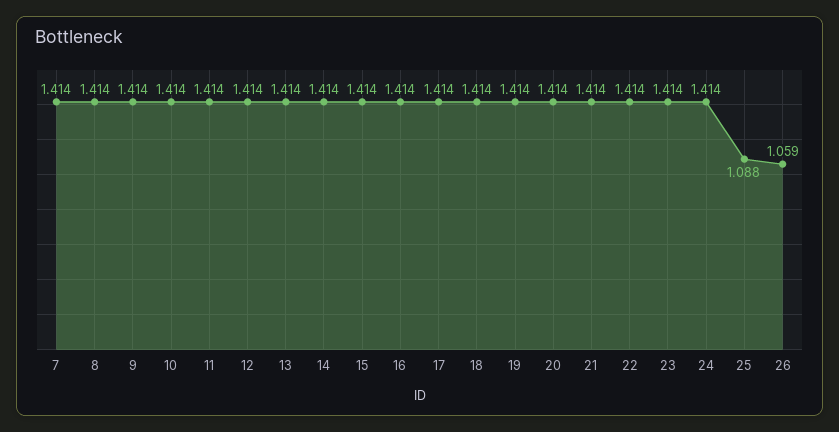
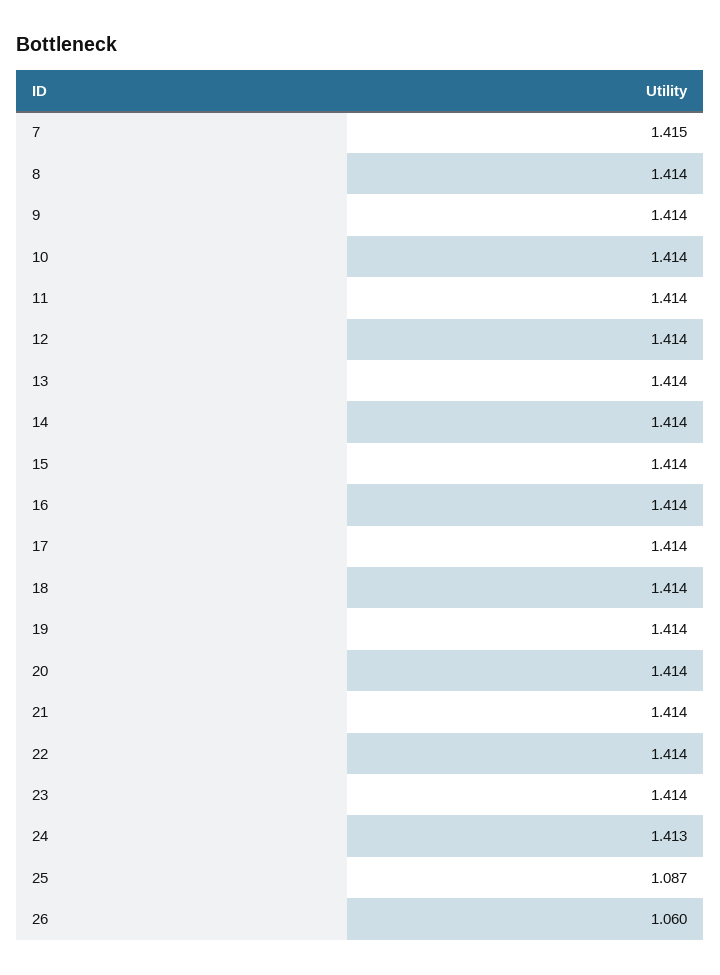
7: 1.414 -> 1.415
24: 1.414 -> 1.413
25: 1.088 -> 1.087
26: 1.059 -> 1.06

